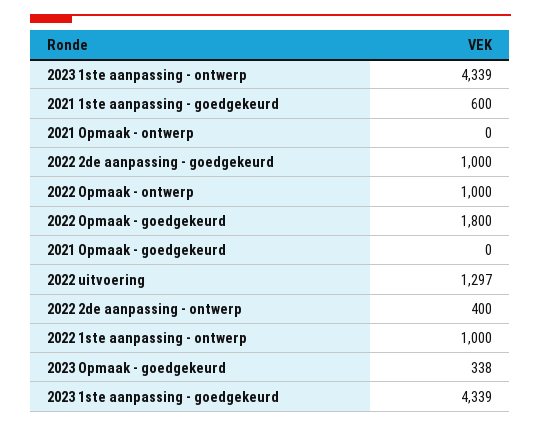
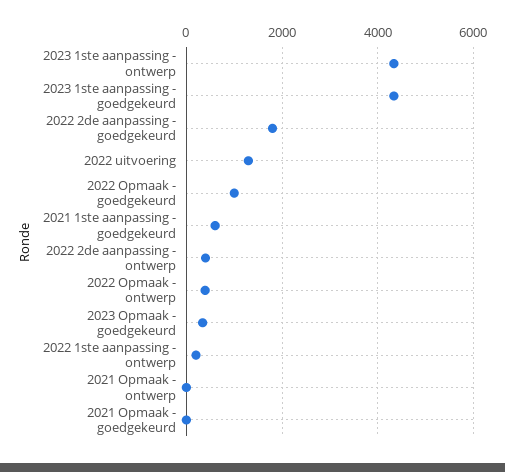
2022 2de aanpassing - goedgekeurd: 1000 -> 1800
2022 Opmaak - ontwerp: 1000 -> 400
2022 Opmaak - goedgekeurd: 1800 -> 1000
2022 1ste aanpassing - ontwerp: 1000 -> 200

